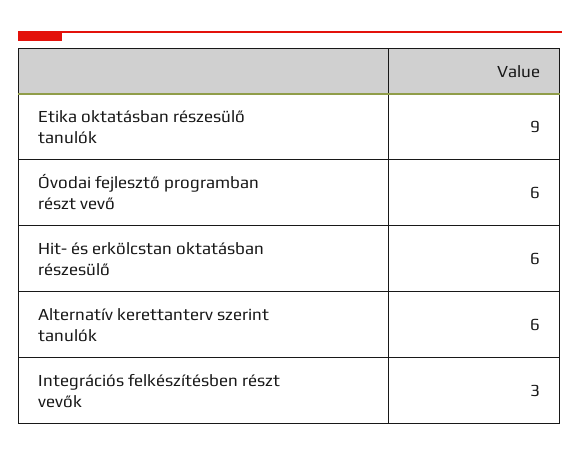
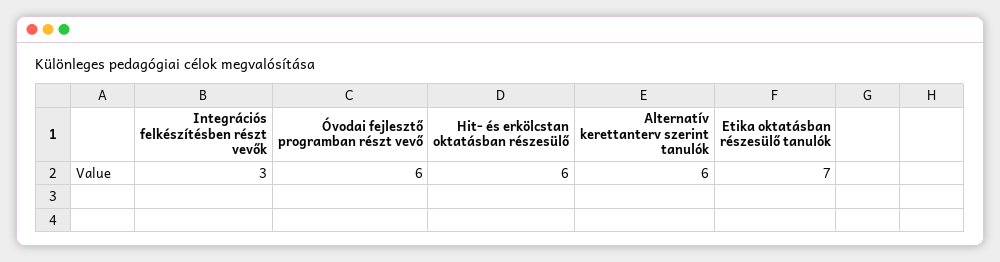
Etika oktatásban részesülő tanulók: 9 -> 7

